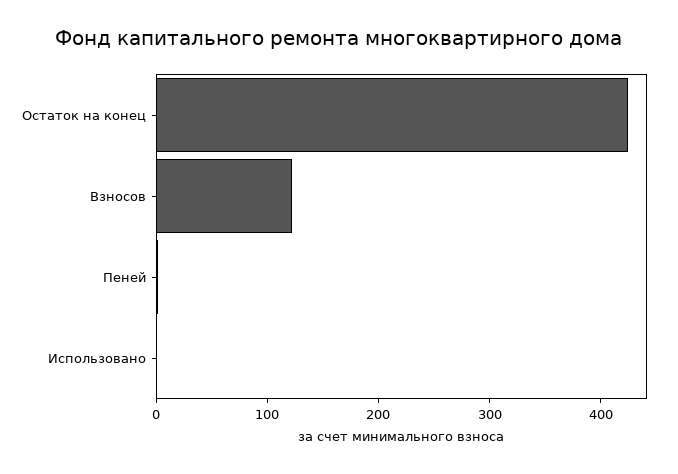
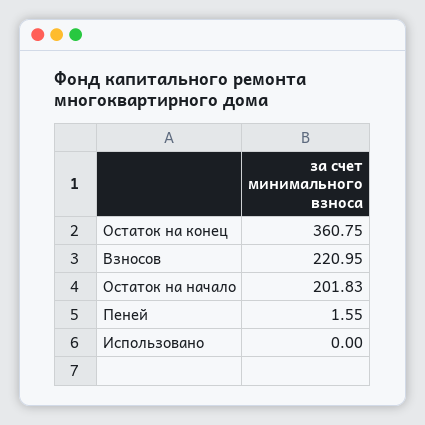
Остаток на конец: 420 -> 360.75
Взносов: 120 -> 220.95
Остаток на начало: none -> 201.83

